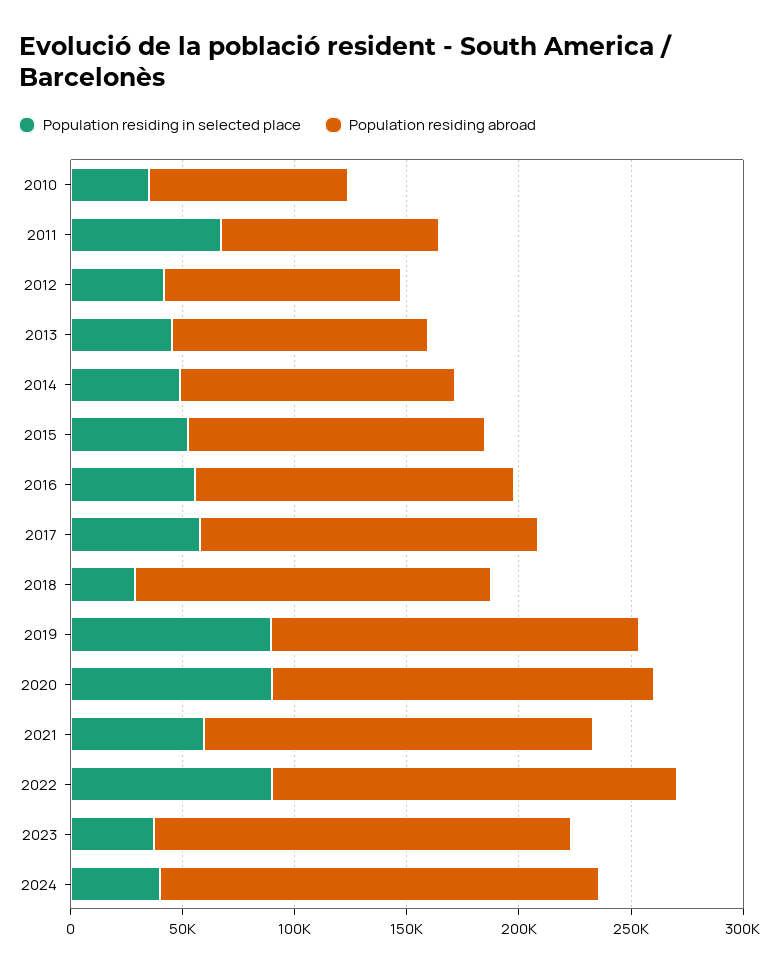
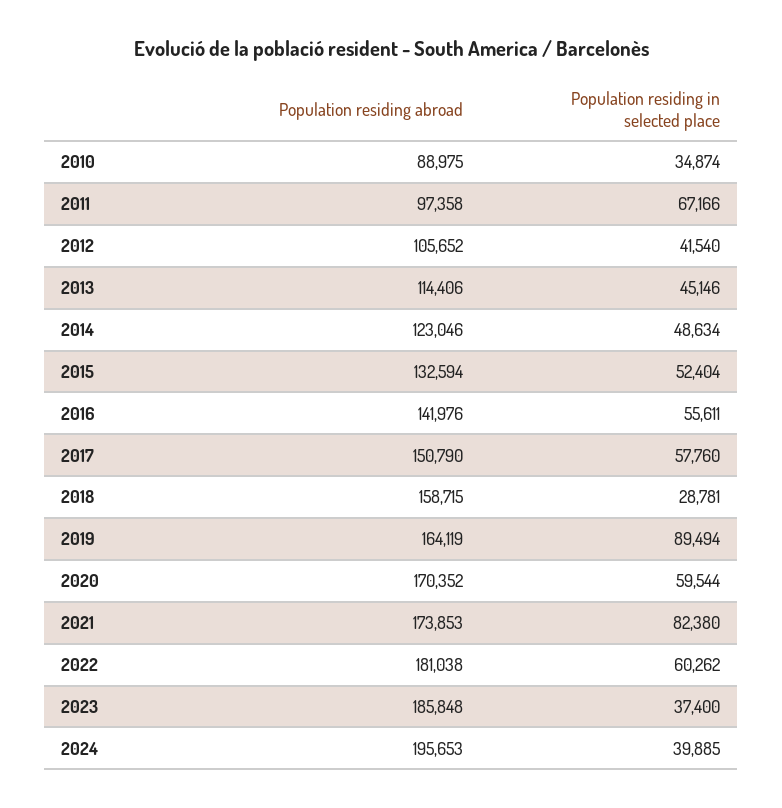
Population residing in selected place, 2020: 90000 -> 59544
Population residing in selected place, 2021: 60000 -> 82380
Population residing in selected place, 2022: 90000 -> 60262

